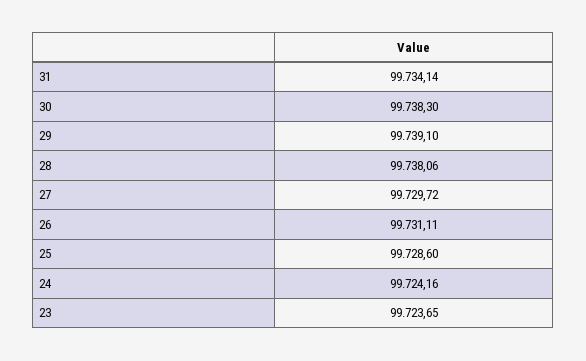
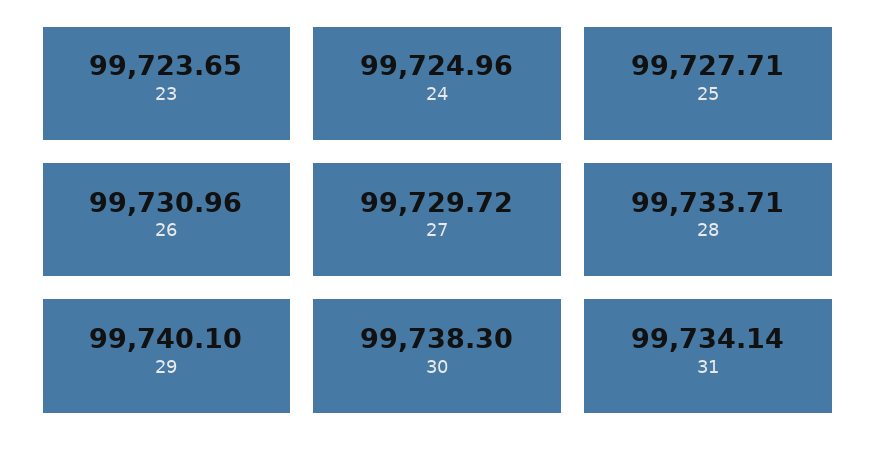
29: 99739.1 -> 99740.1
28: 99738.06 -> 99733.71
26: 99731.11 -> 99730.96
25: 99728.6 -> 99727.71
24: 99724.16 -> 99724.96

